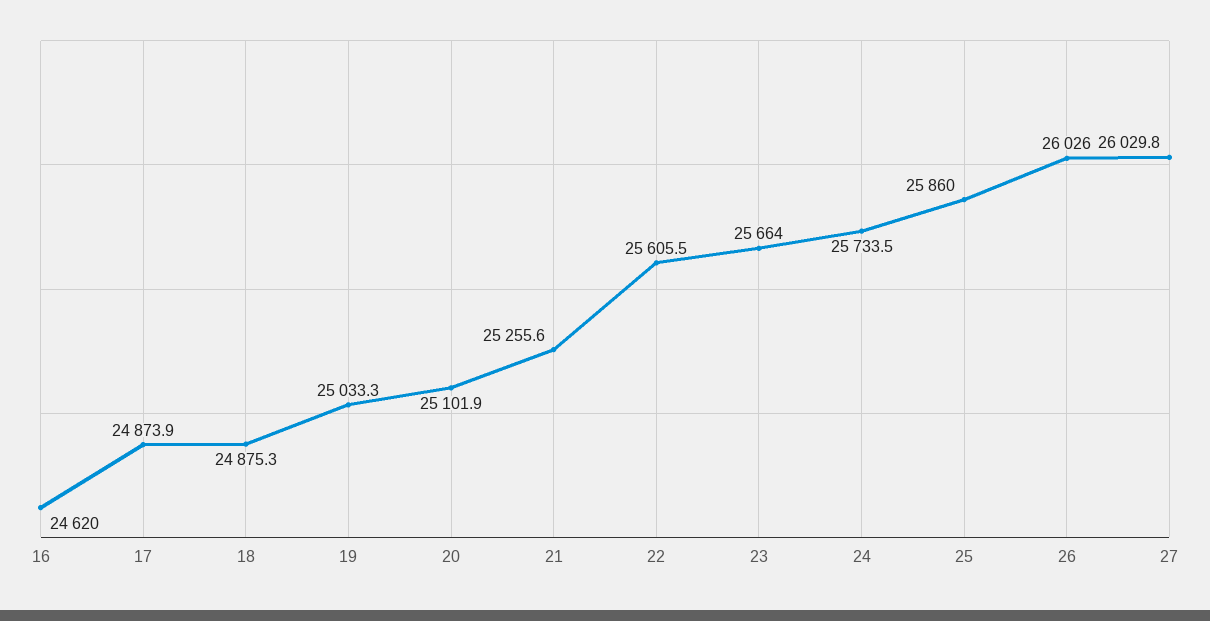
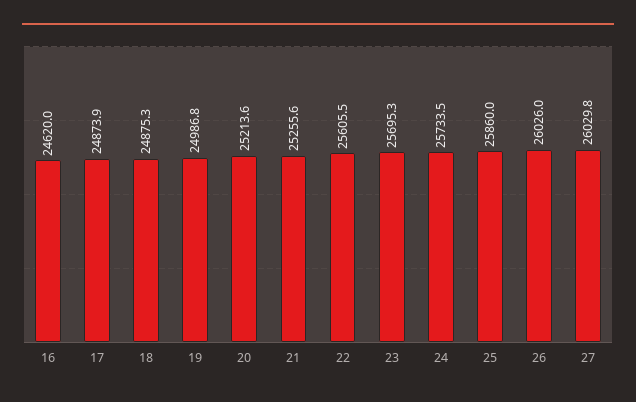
19: 25033.3 -> 24986.8
20: 25101.9 -> 25213.6
23: 25664 -> 25695.3

